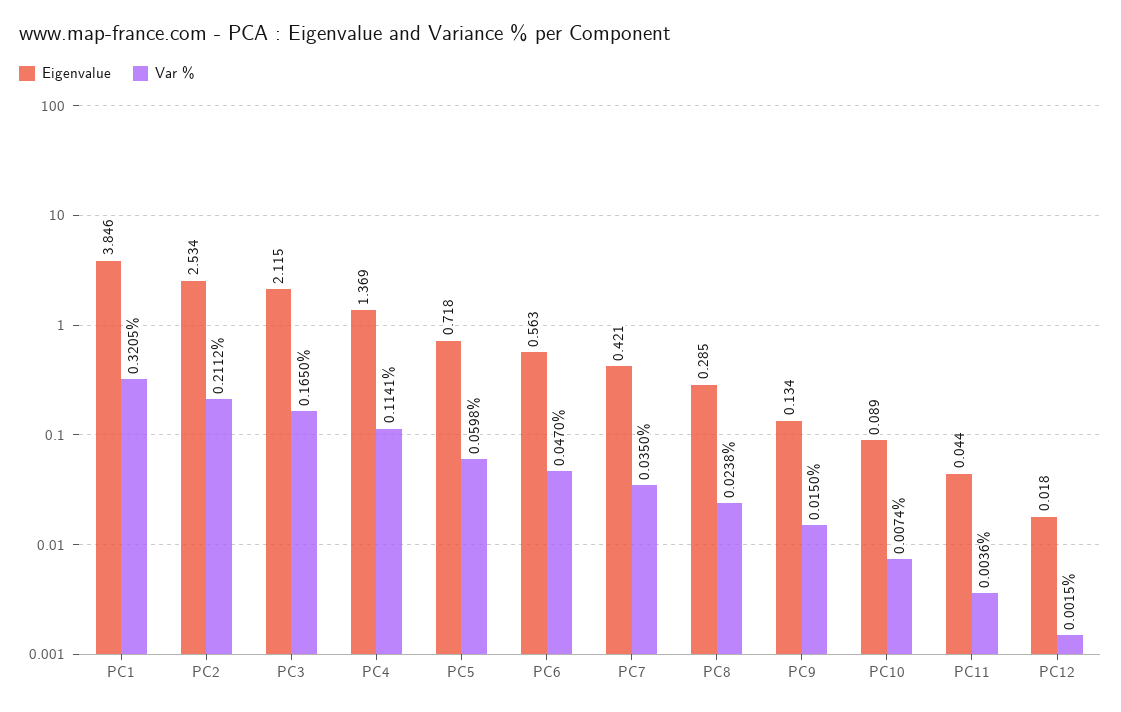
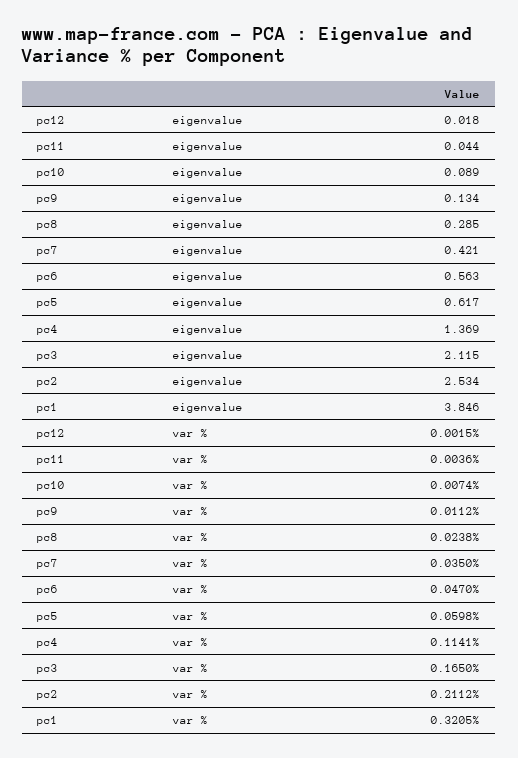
Eigenvalue, PC5: 0.718 -> 0.617
Var %, PC9: 0.015 -> 0.0112

